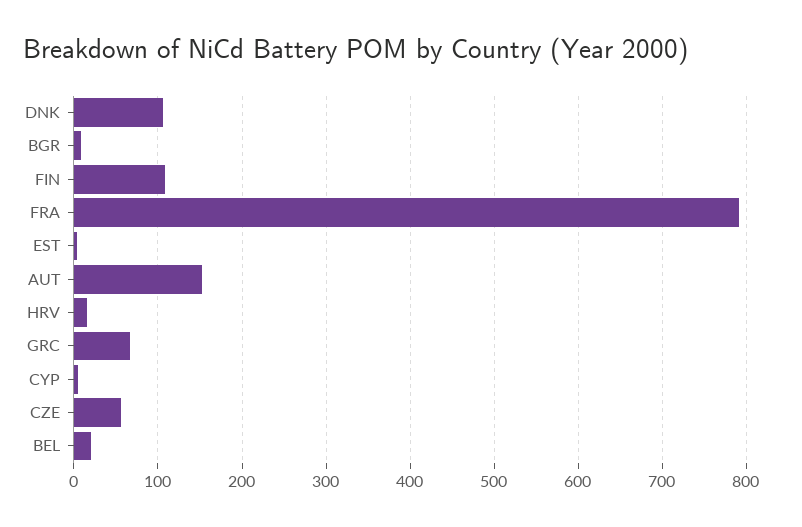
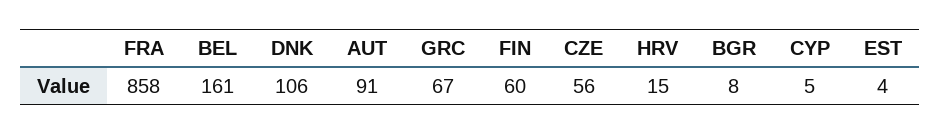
FIN: 110 -> 60
FRA: 790 -> 858
AUT: 150 -> 91
BEL: 20 -> 161

